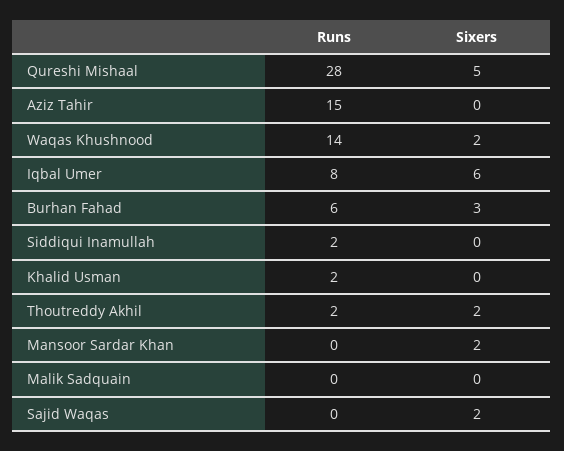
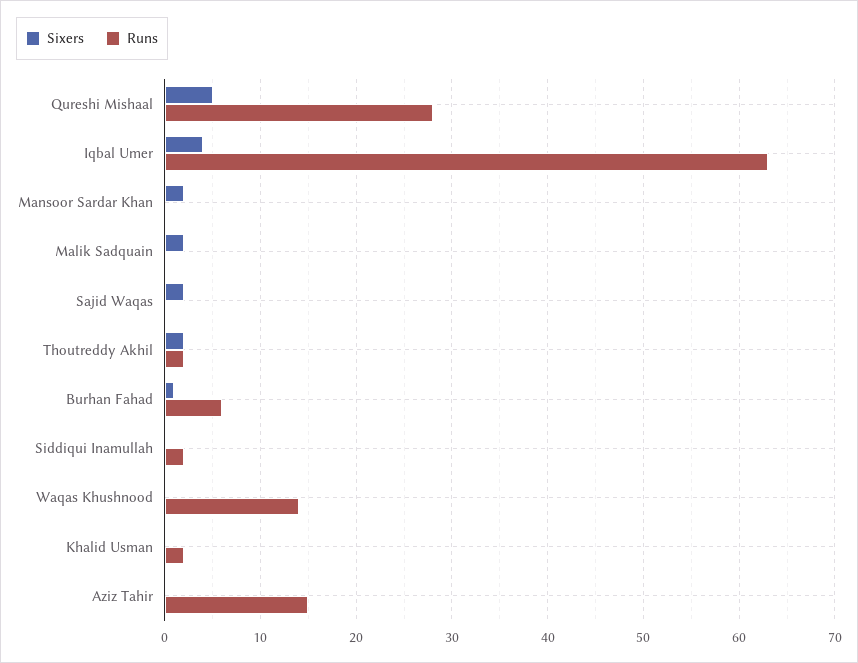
Sixers, Waqas Khushnood: 2 -> 0
Runs, Iqbal Umer: 8 -> 63
Sixers, Iqbal Umer: 6 -> 4
Sixers, Burhan Fahad: 3 -> 1
Sixers, Malik Sadquain: 0 -> 2

